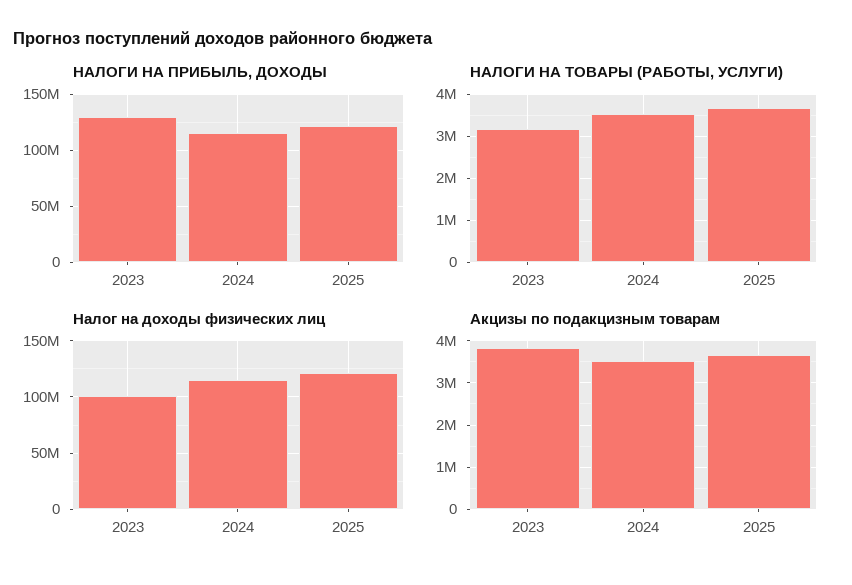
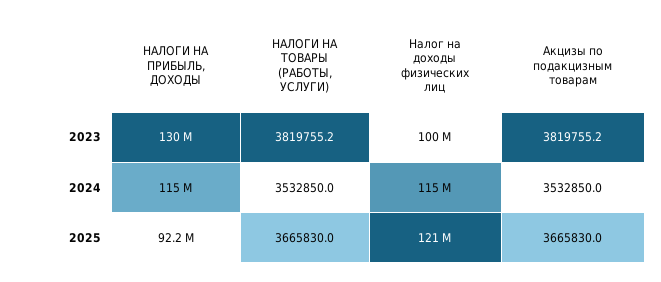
НАЛОГИ НА ПРИБЫЛЬ, ДОХОДЫ, 2025: 120000000 -> 92200000
НАЛОГИ НА ТОВАРЫ (РАБОТЫ, УСЛУГИ), 2023: 3200000 -> 3819755.2

